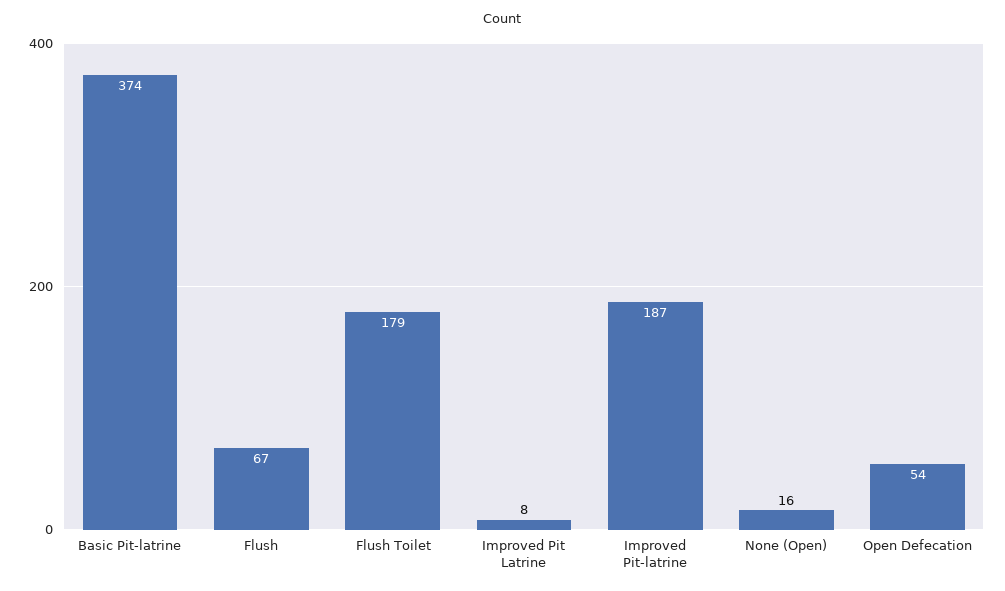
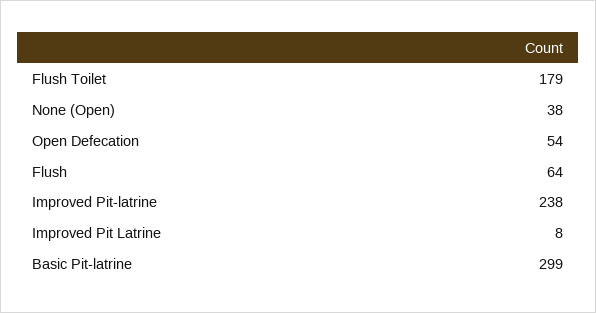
Basic Pit-latrine: 374 -> 299
Flush: 67 -> 64
Improved Pit-latrine: 187 -> 238
None (Open): 16 -> 38

